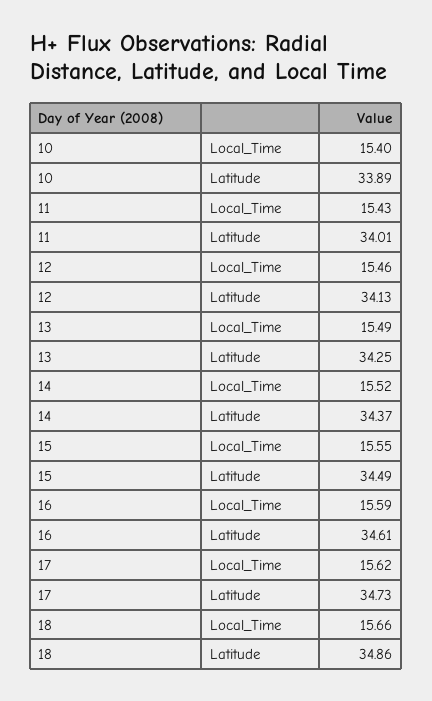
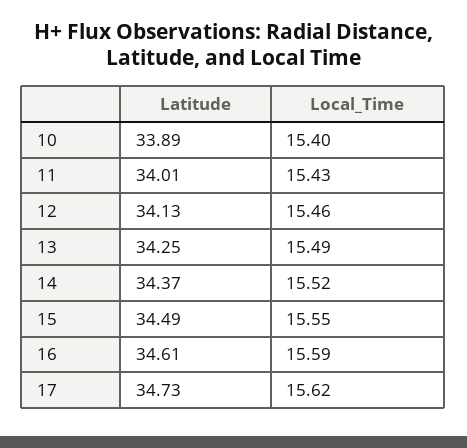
18, Local_Time: 15.66 -> none
18, Latitude: 34.86 -> none

